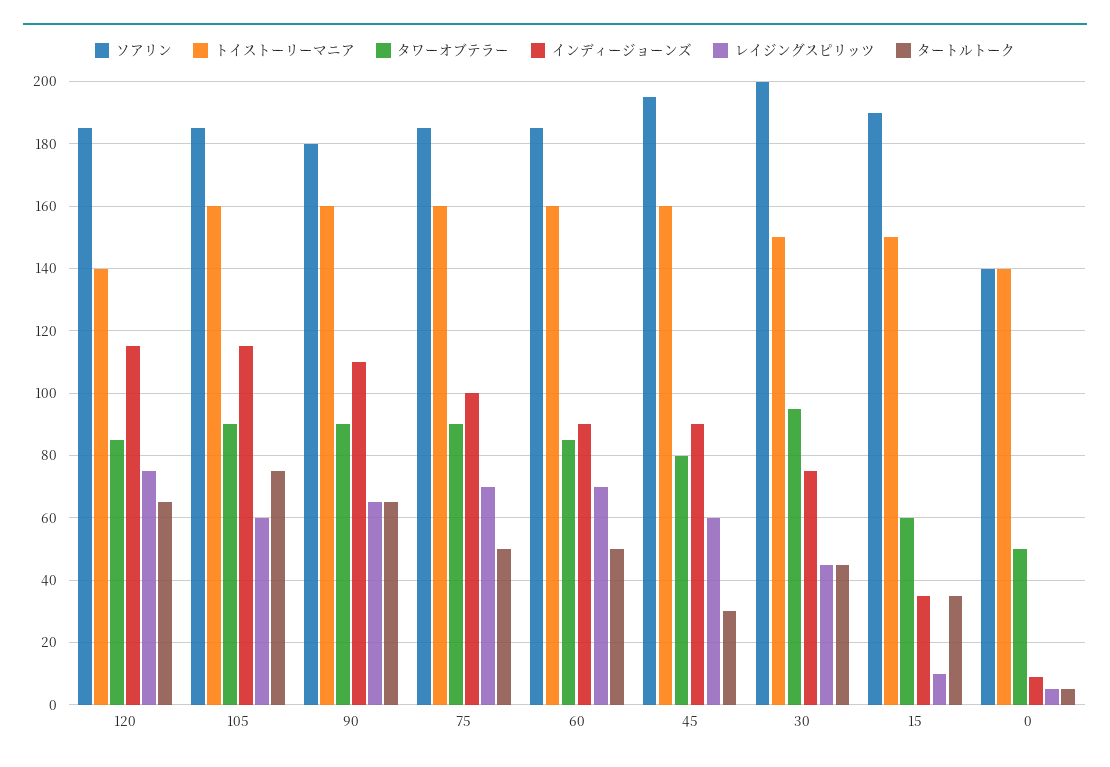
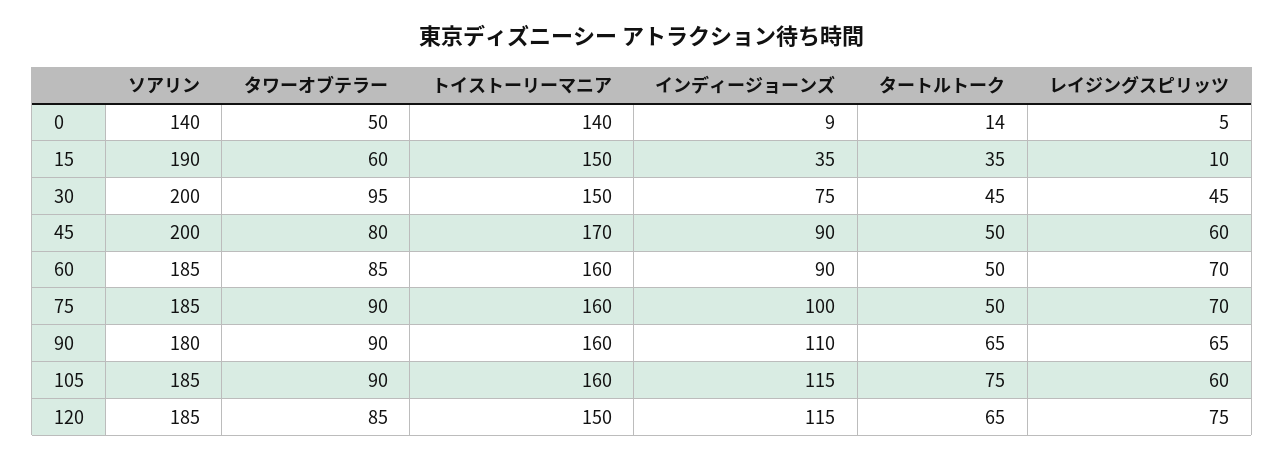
トイストーリーマニア, 120: 140 -> 150
ソアリン, 45: 195 -> 200
トイストーリーマニア, 45: 160 -> 170
タートルトーク, 45: 30 -> 50
タートルトーク, 0: 5 -> 14

